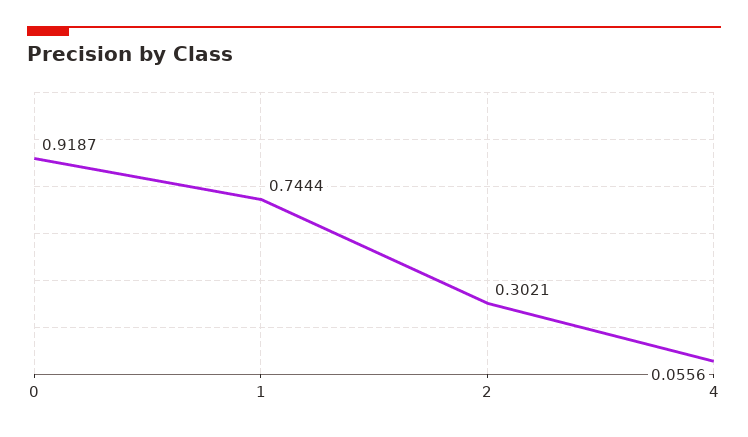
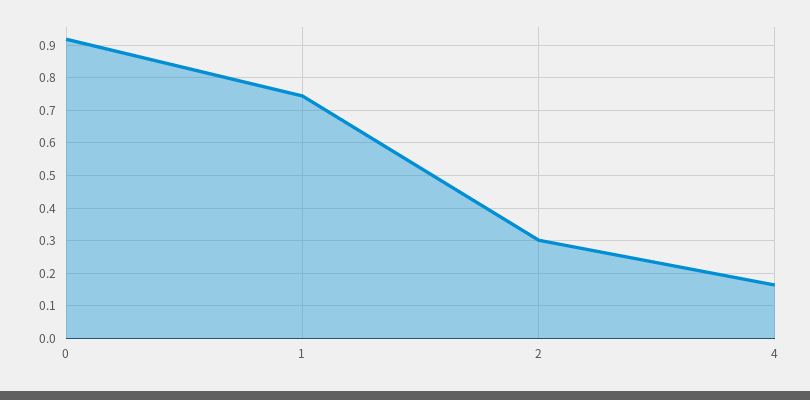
4: 0.0556 -> 0.16

